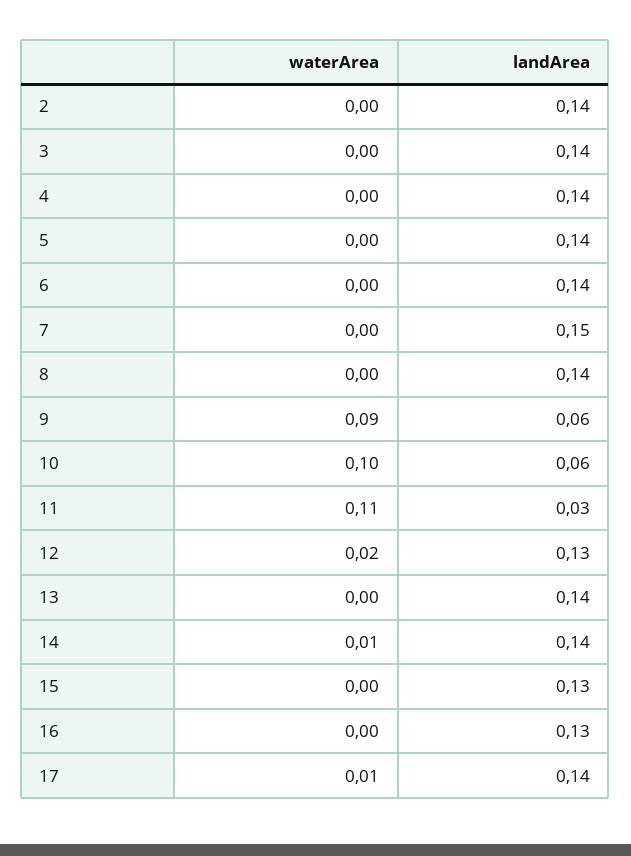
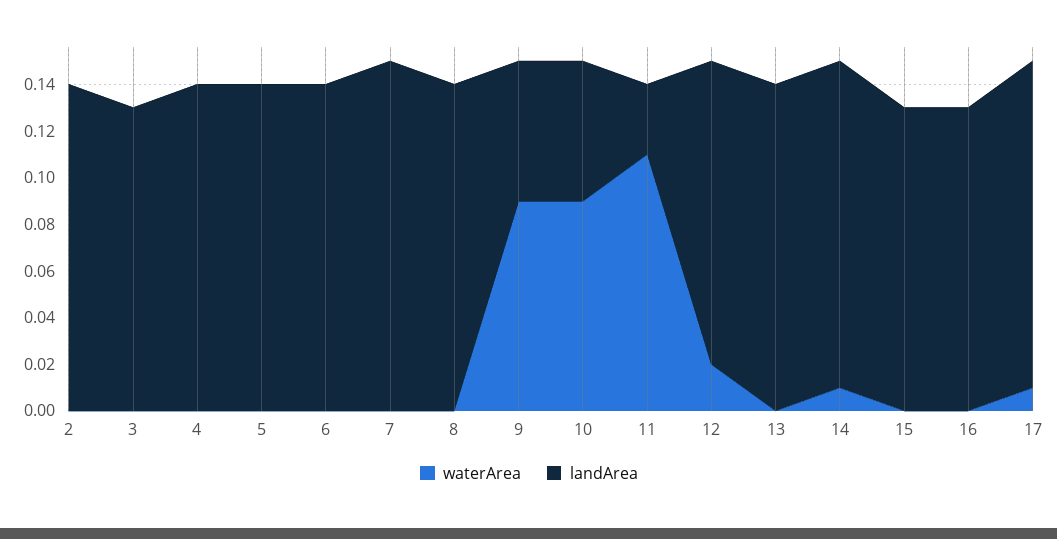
landArea, 3: 0.14 -> 0.13
waterArea, 10: 0.1 -> 0.09

